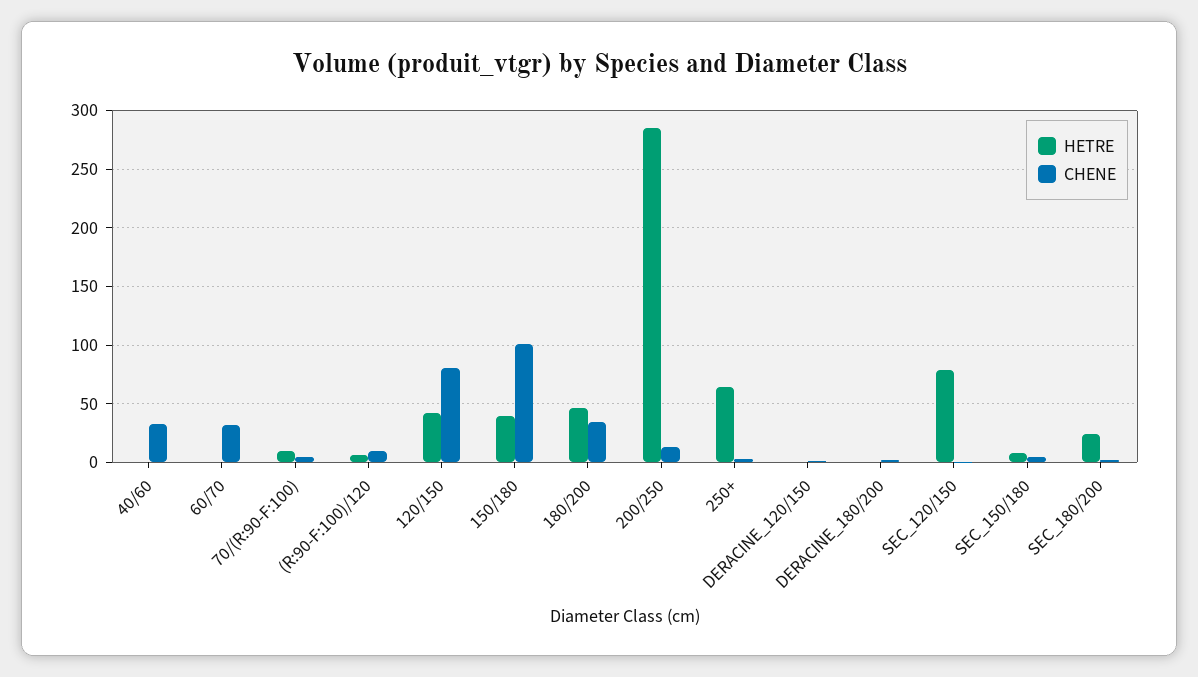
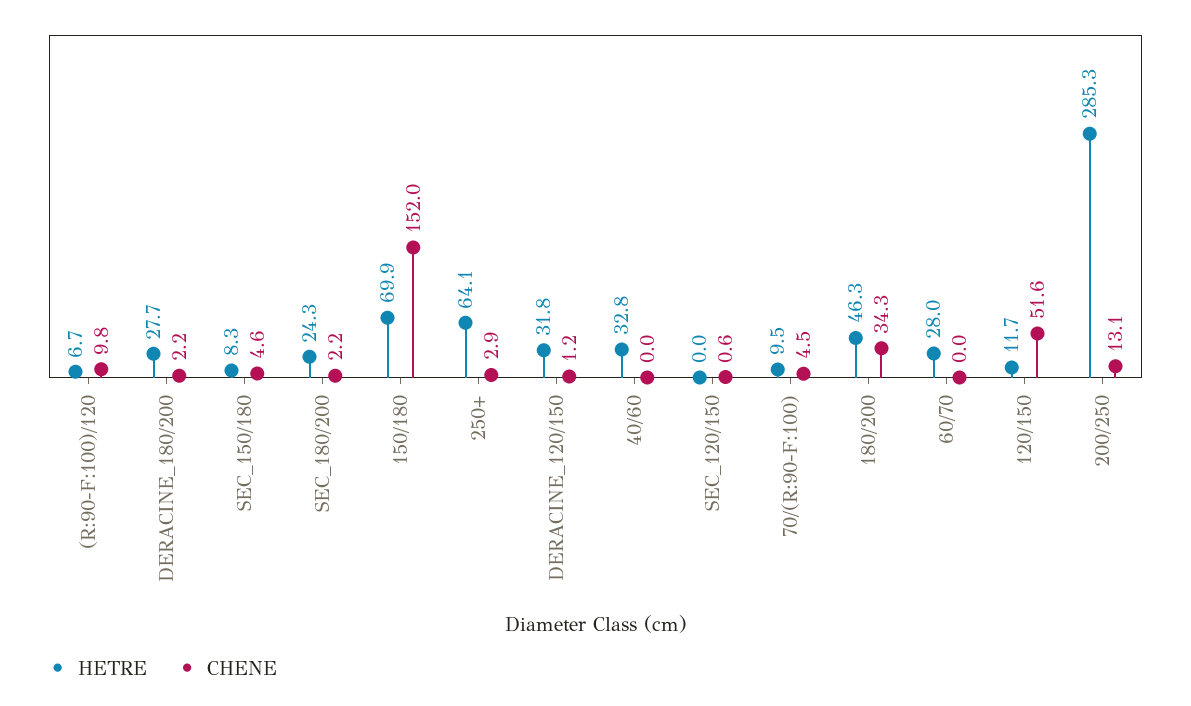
HETRE, 40/60: 0 -> 32.8
CHENE, 40/60: 30 -> 0
HETRE, 60/70: 0 -> 28
CHENE, 60/70: 30 -> 0
HETRE, 120/150: 40 -> 11.7
CHENE, 120/150: 80 -> 51.6
HETRE, 150/180: 40 -> 69.9
CHENE, 150/180: 100 -> 152
HETRE, DERACINE_120/150: 0 -> 31.8
HETRE, DERACINE_180/200: 0 -> 27.7
HETRE, SEC_120/150: 80 -> 0

